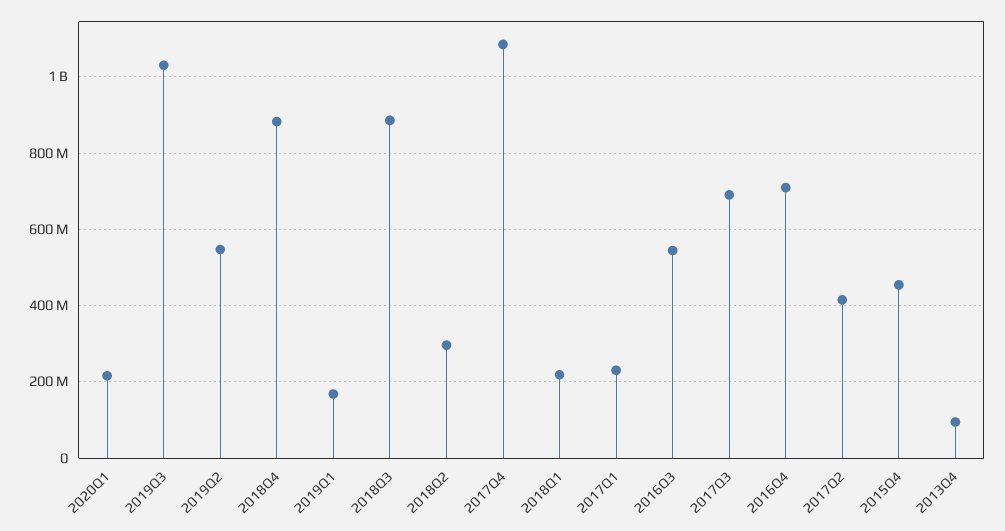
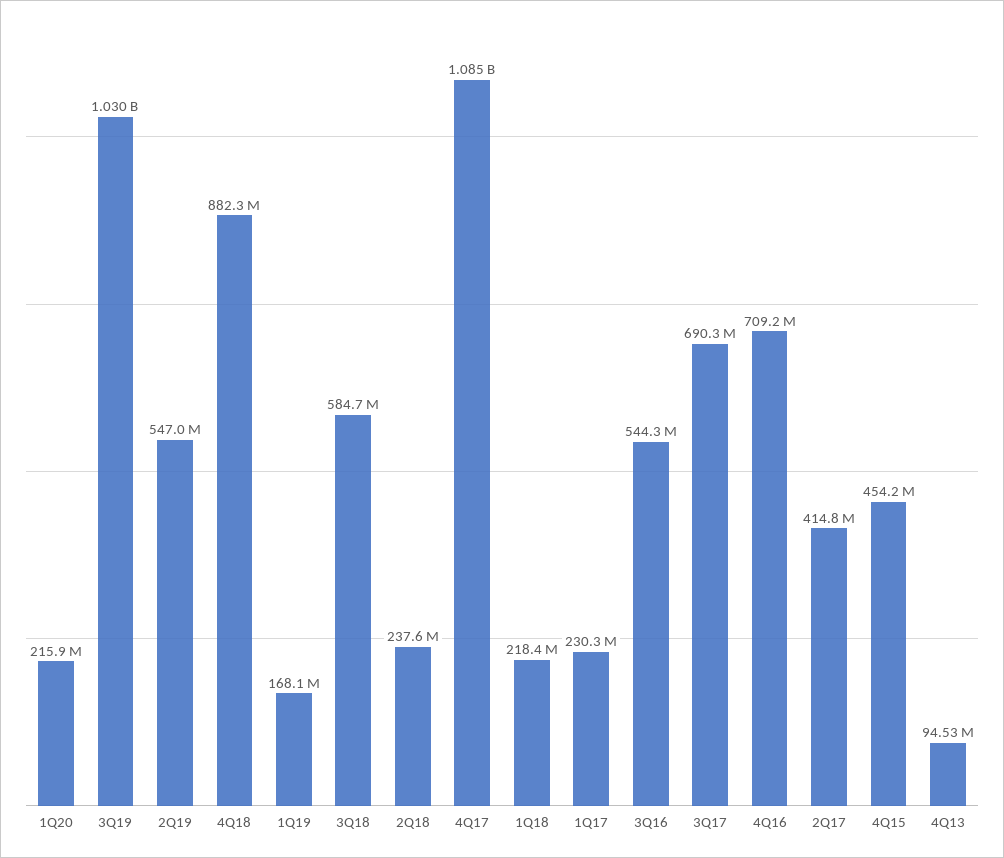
2018Q3: 880000000 -> 584700000
2018Q2: 300000000 -> 237600000

